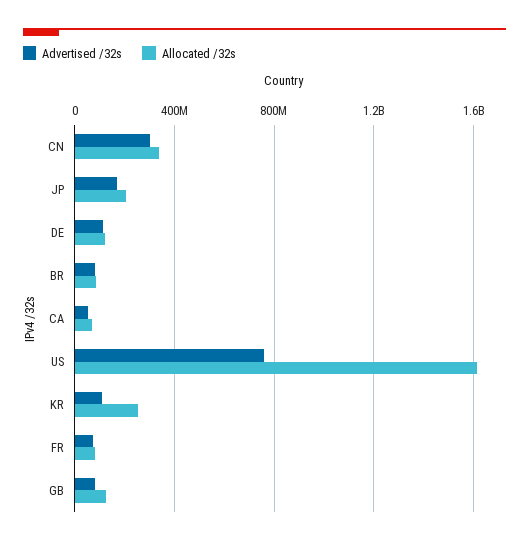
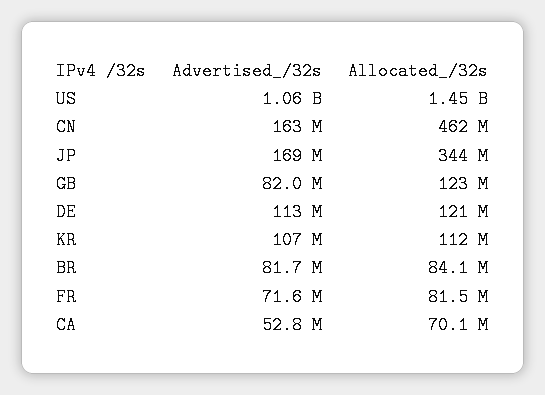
Advertised /32s, CN: 300000000 -> 163000000
Allocated /32s, CN: 350000000 -> 462000000
Allocated /32s, JP: 200000000 -> 344000000
Advertised /32s, US: 750000000 -> 1060000000
Allocated /32s, US: 1600000000 -> 1450000000
Allocated /32s, KR: 250000000 -> 112000000

